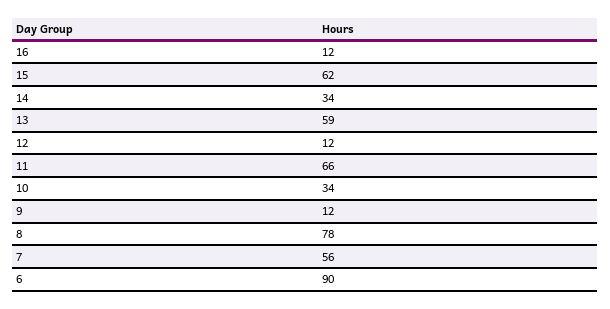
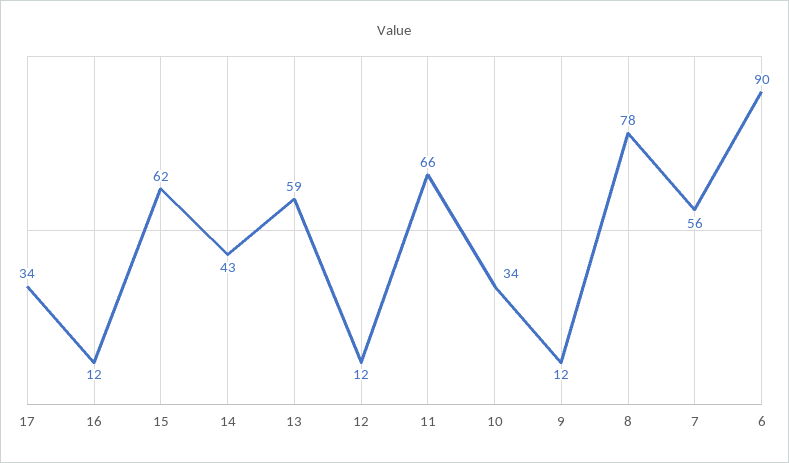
14: 34 -> 43
17: none -> 34

